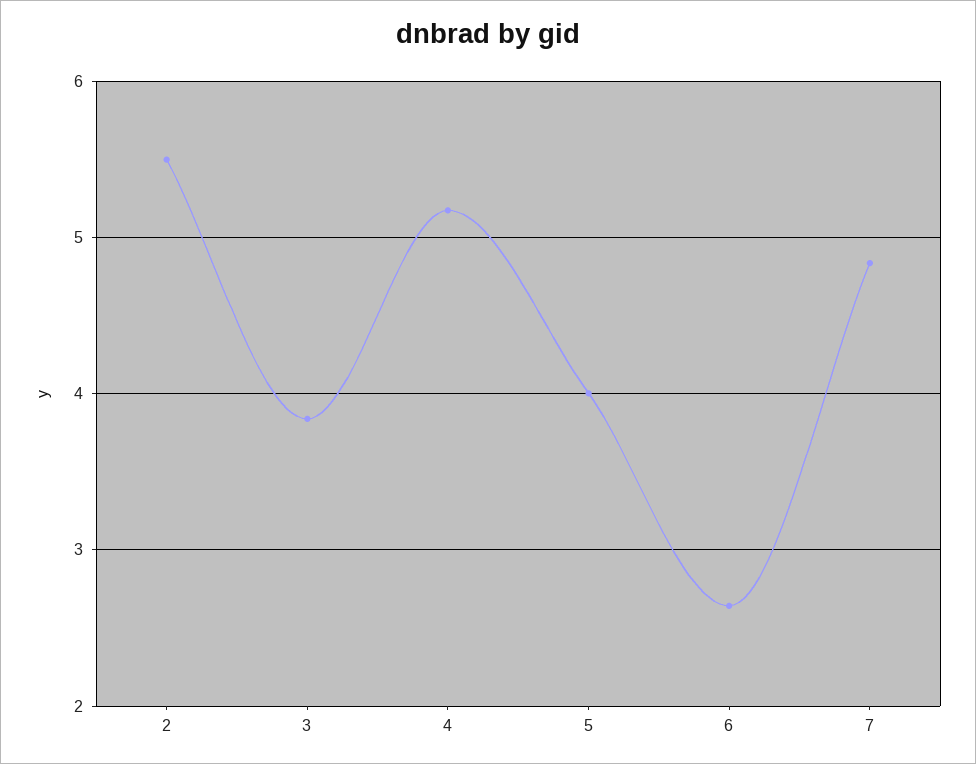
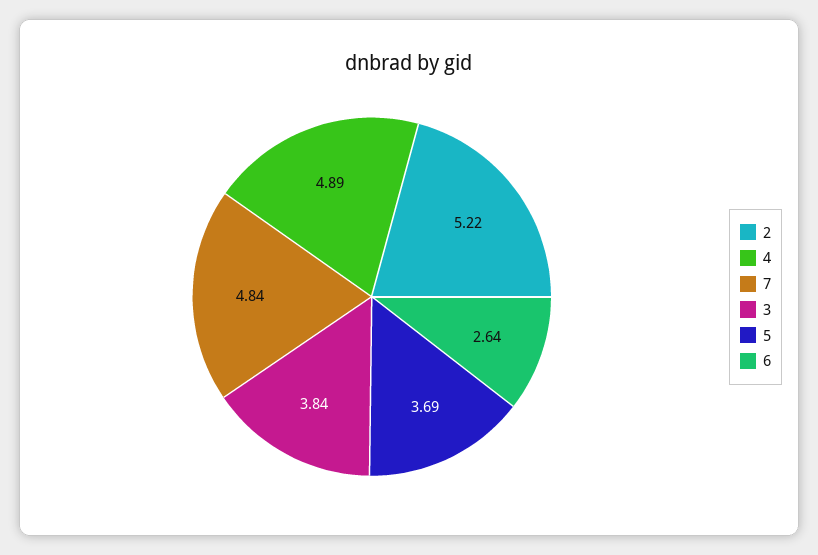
2: 5.5 -> 5.22
4: 5.2 -> 4.89
5: 4 -> 3.69

